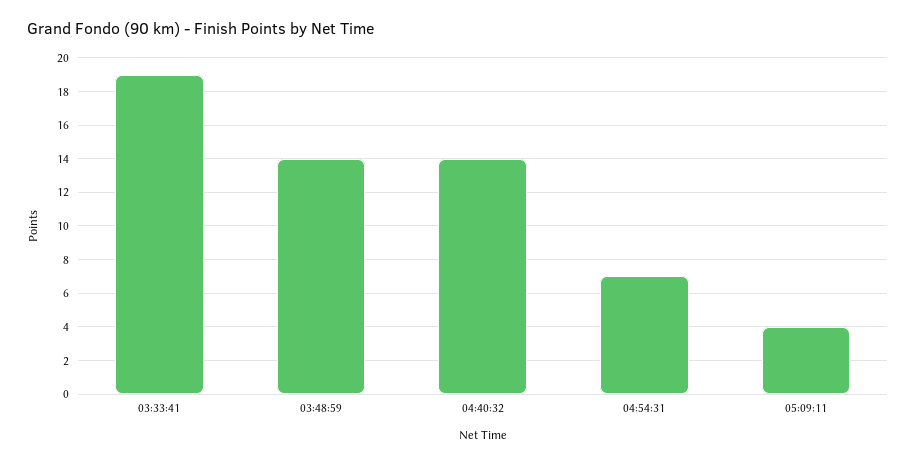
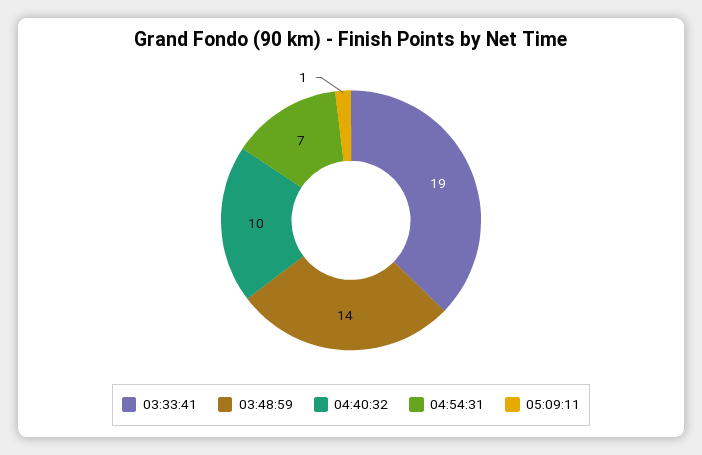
04:40:32: 14 -> 10
05:09:11: 4 -> 1

